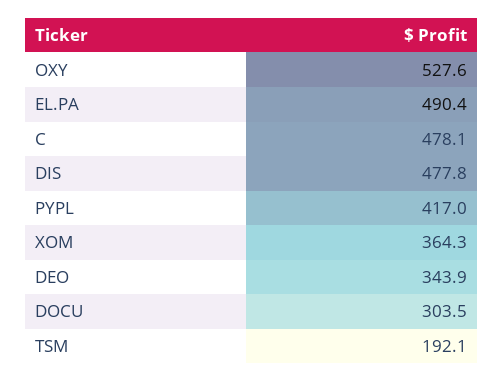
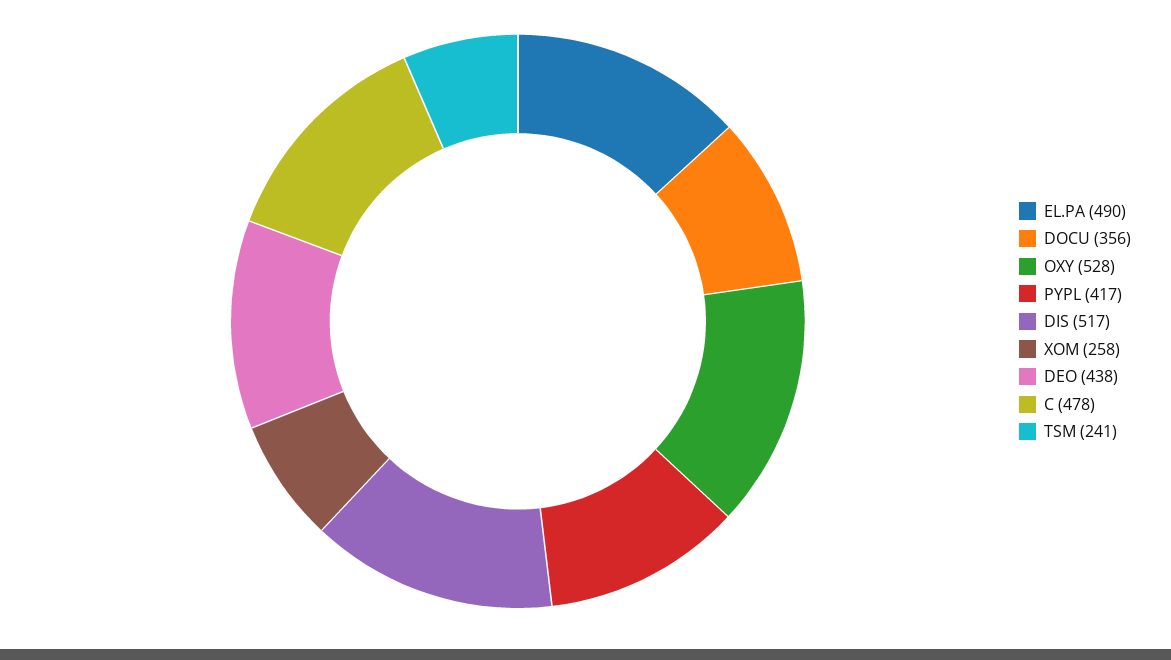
DIS: 477.8 -> 517
XOM: 364.3 -> 258
DEO: 343.9 -> 438
DOCU: 303.5 -> 356
TSM: 192.1 -> 241

